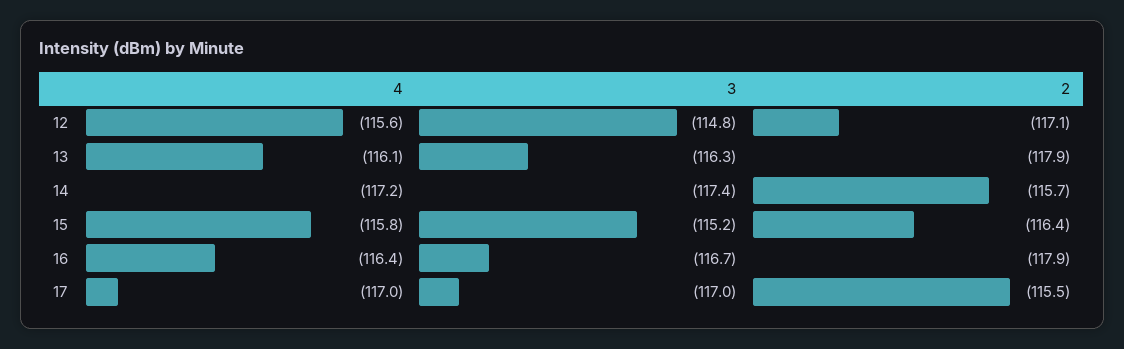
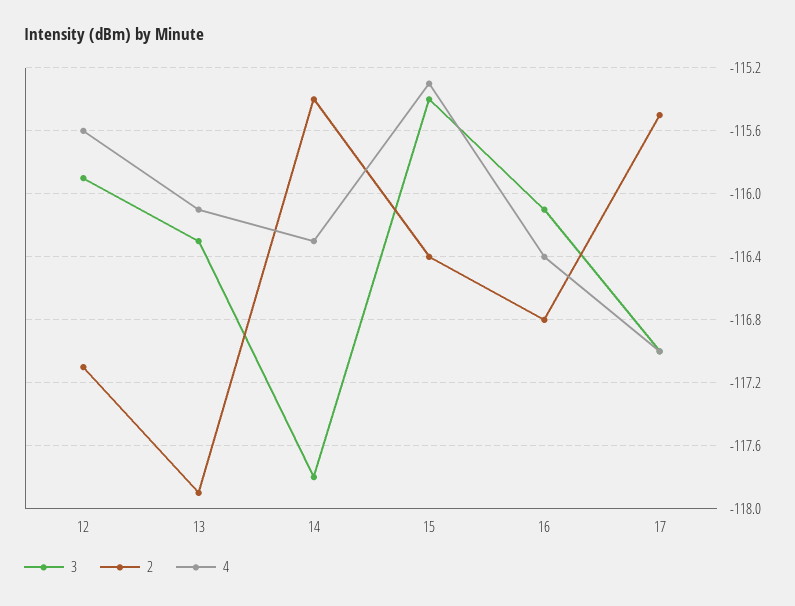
3, 12: -114.8 -> -115.9
4, 14: -117.2 -> -116.3
3, 14: -117.4 -> -117.8
2, 14: -115.7 -> -115.4
4, 15: -115.8 -> -115.3
3, 15: -115.2 -> -115.4
3, 16: -116.7 -> -116.1
2, 16: -117.9 -> -116.8

